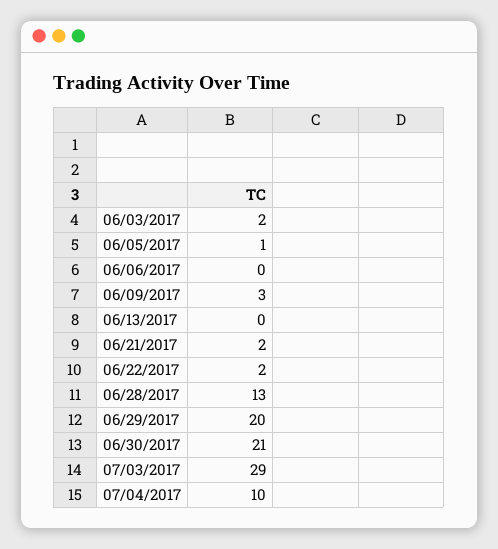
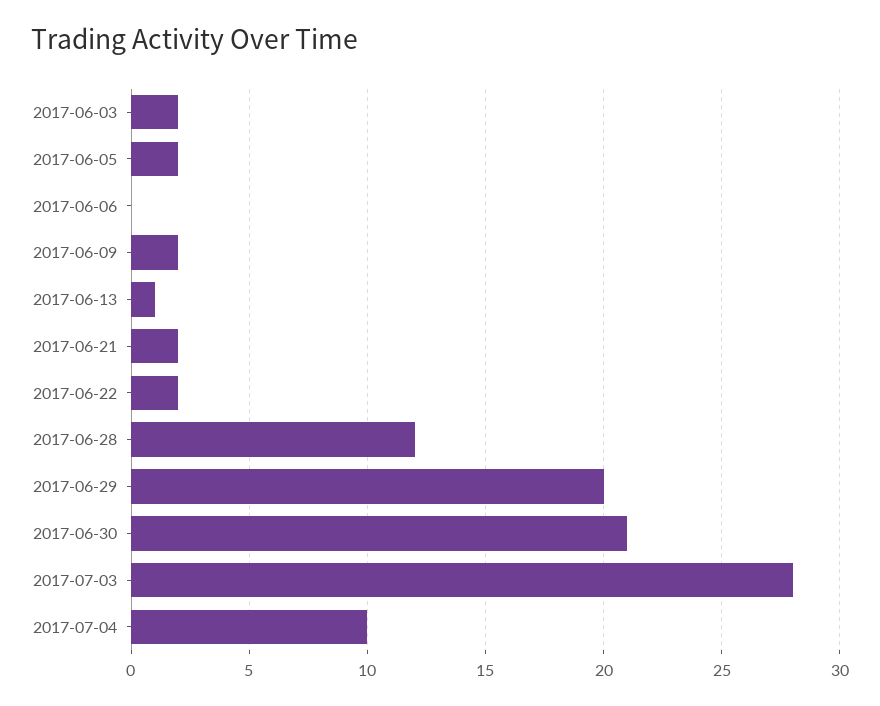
06/05/2017: 1 -> 2
06/09/2017: 3 -> 2
06/13/2017: 0 -> 1
06/28/2017: 13 -> 12
07/03/2017: 29 -> 28

